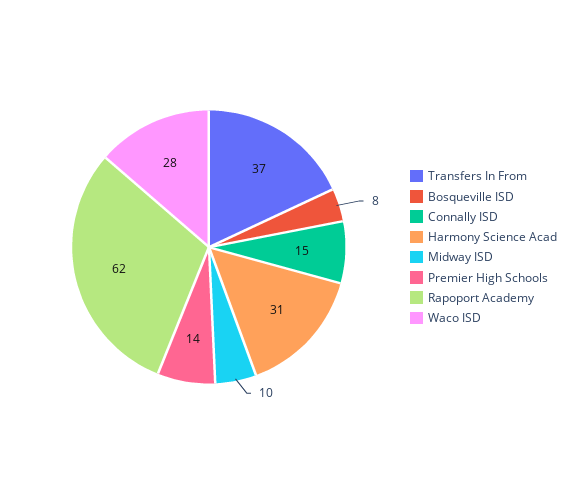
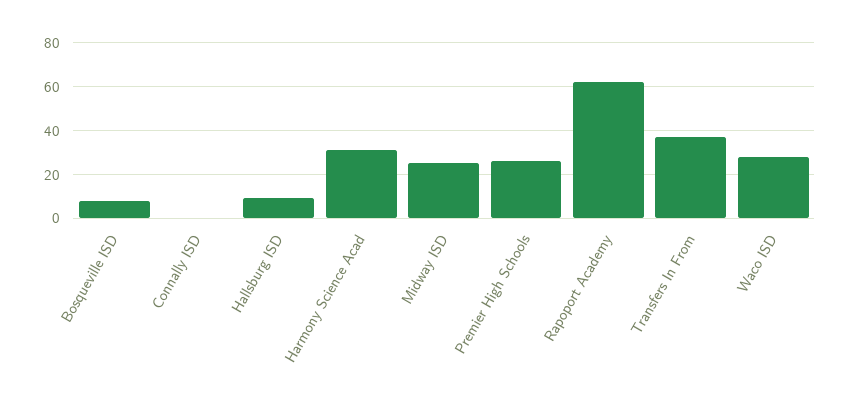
Connally ISD: 15 -> 0
Midway ISD: 10 -> 25
Premier High Schools: 14 -> 25
Hallsburg ISD: none -> 10

